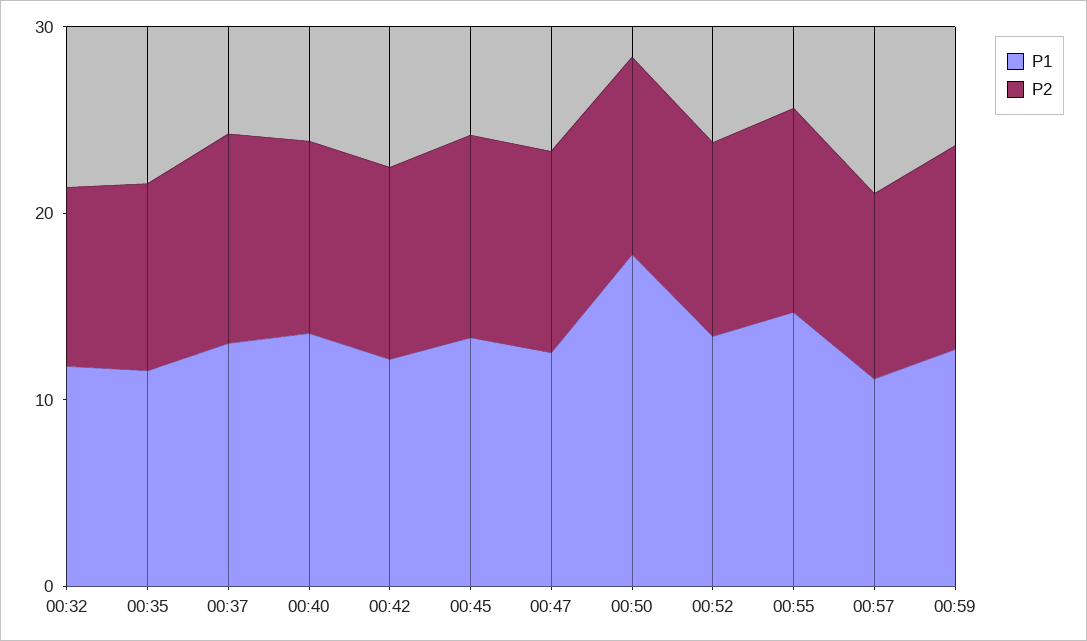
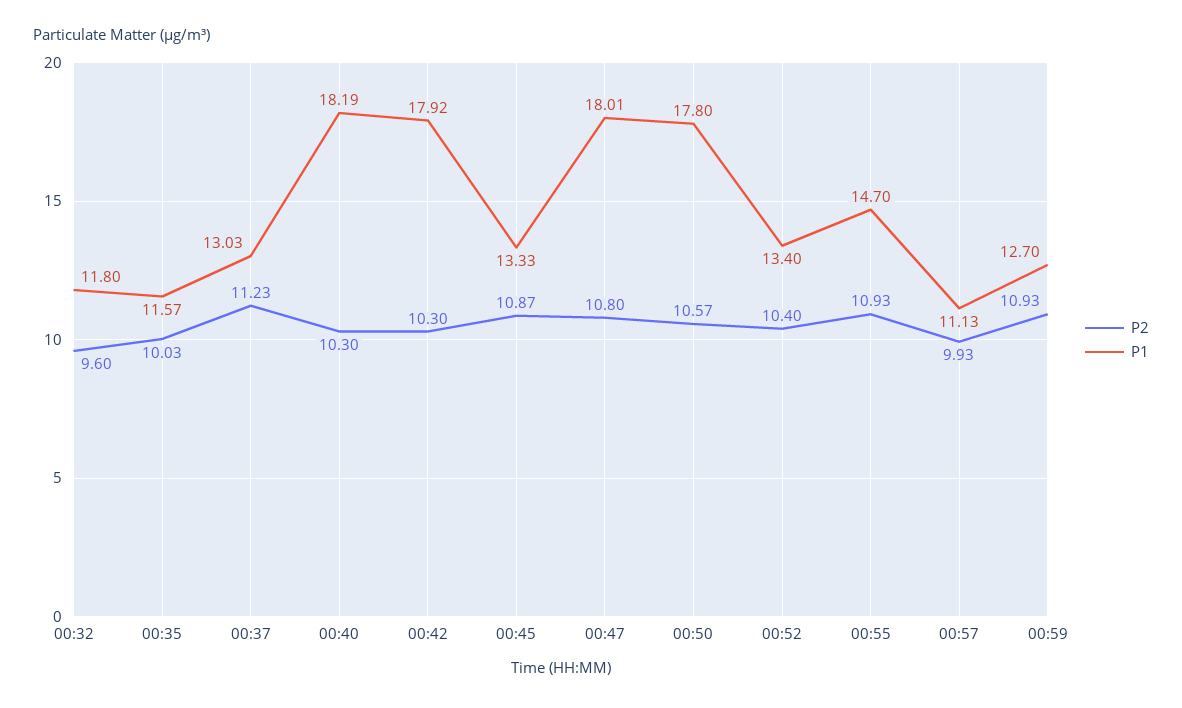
P1, 00:40: 14 -> 18.19
P1, 00:42: 12 -> 17.92
P1, 00:47: 12 -> 18.01

